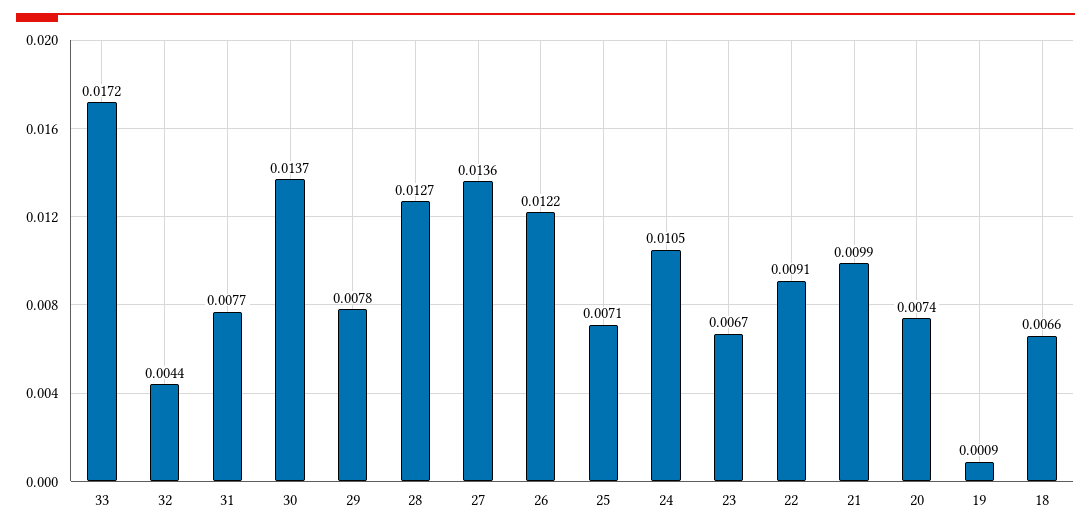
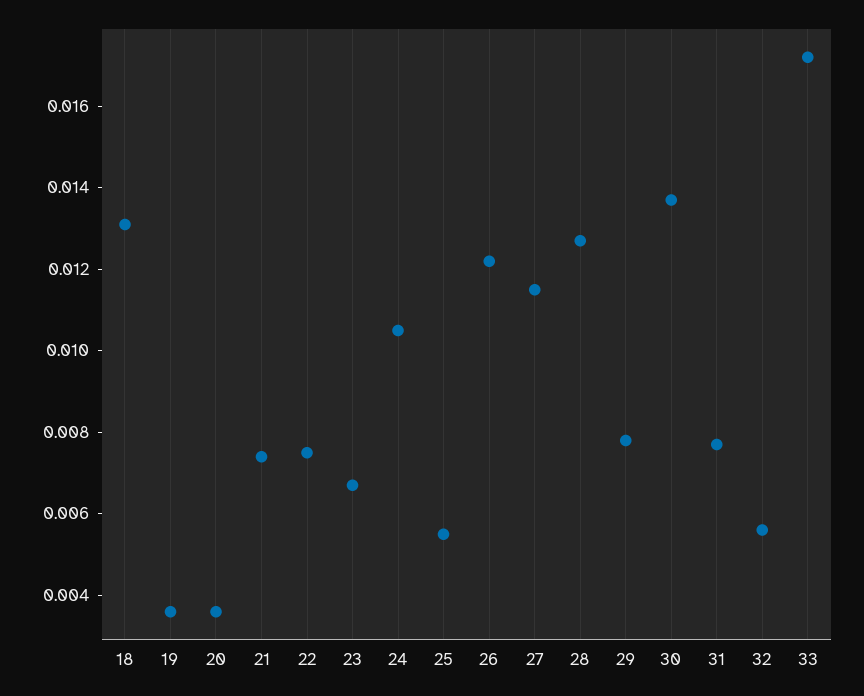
32: 0.0044 -> 0.0055
27: 0.0136 -> 0.0115
25: 0.0071 -> 0.0055
22: 0.0091 -> 0.0075
21: 0.0099 -> 0.0075
20: 0.0074 -> 0.0035
19: 0.0009 -> 0.0035
18: 0.0066 -> 0.013

